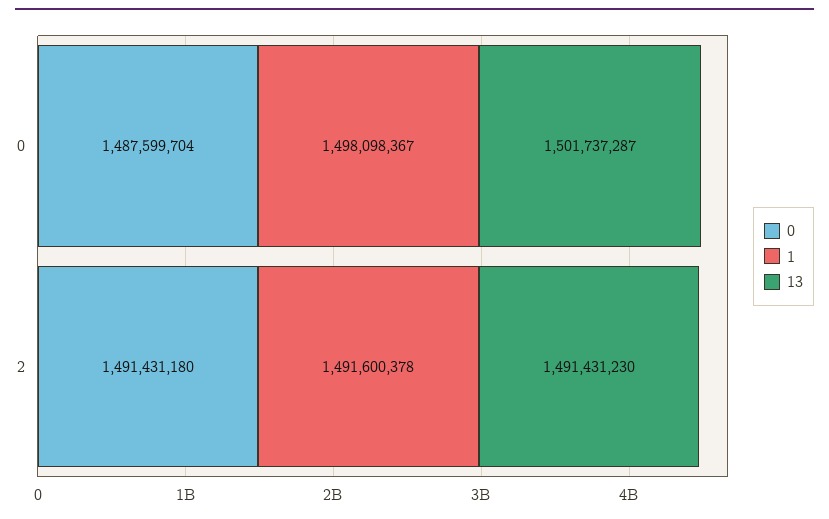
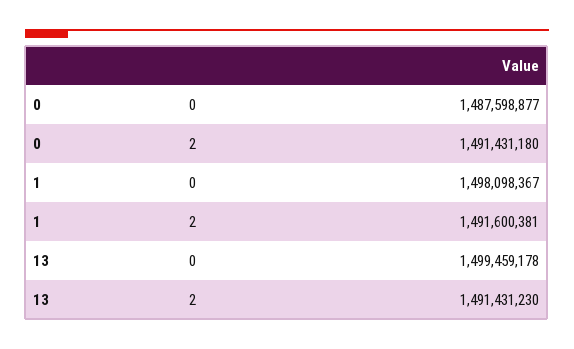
0, 0: 1487599704 -> 1487598877
13, 0: 1501737287 -> 1499459178
1, 2: 1491600378 -> 1491600381

